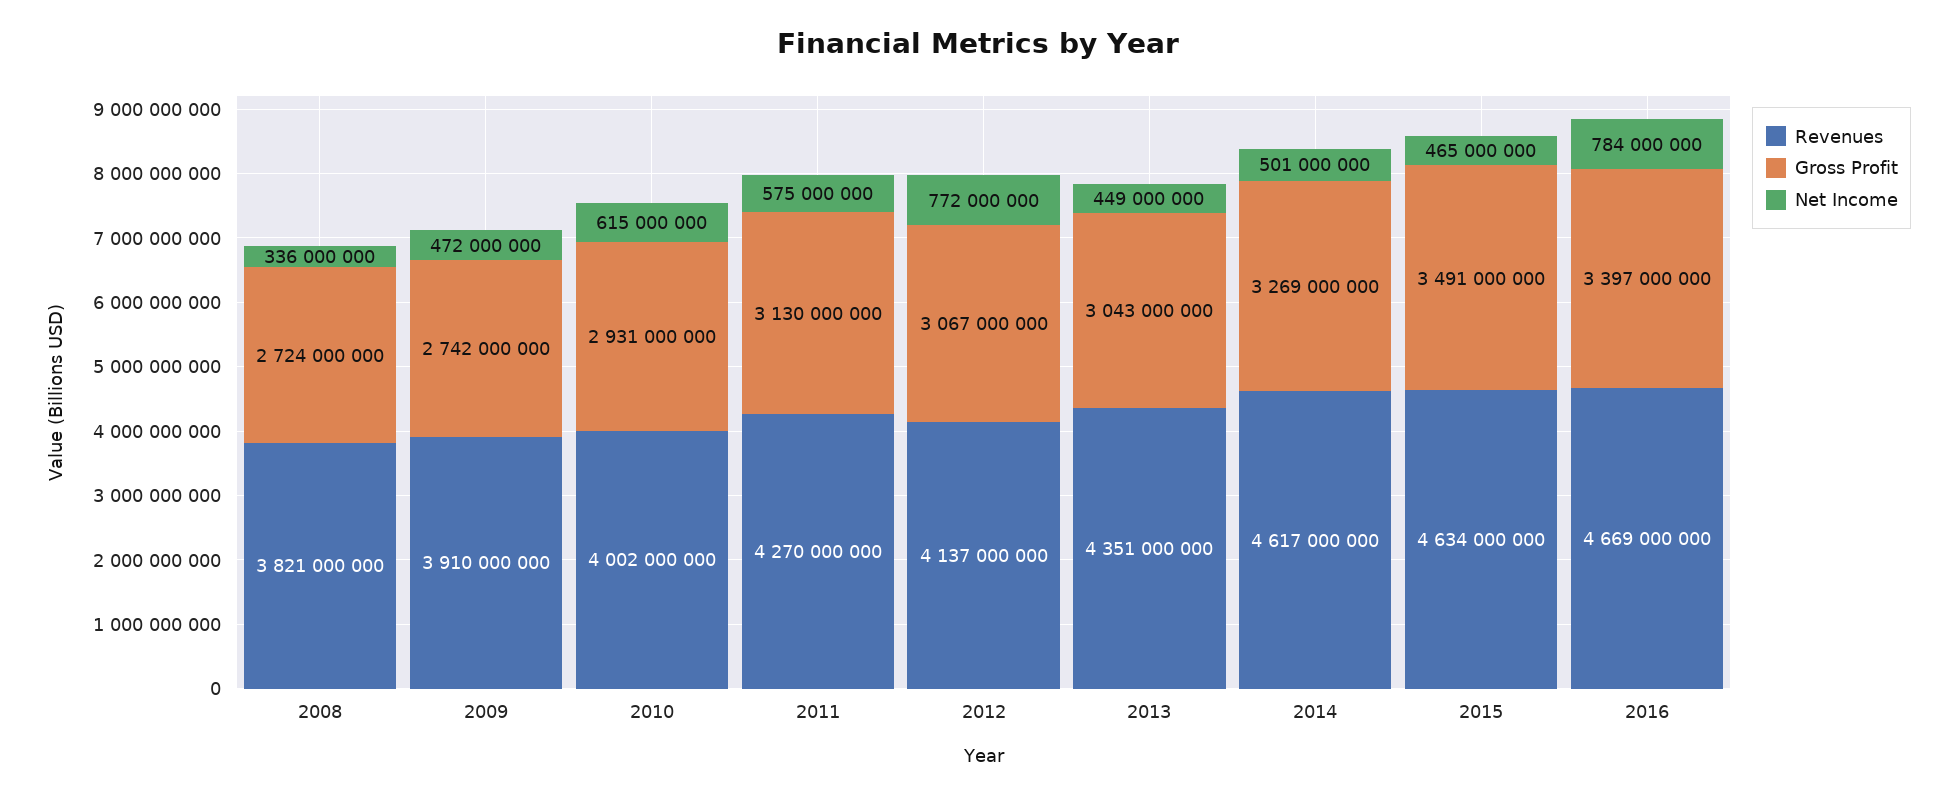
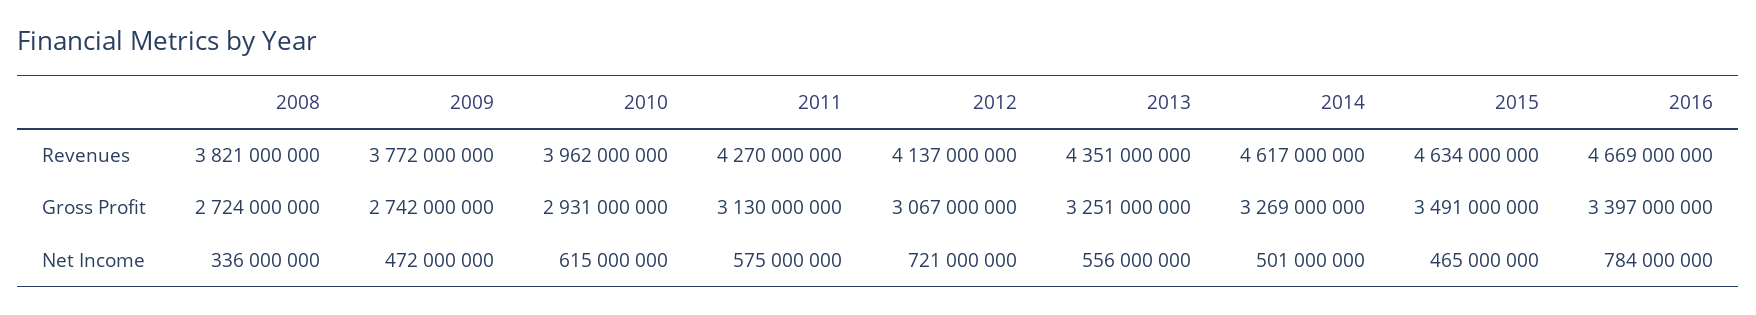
Revenues, 2009: 3910000000 -> 3772000000
Revenues, 2010: 4002000000 -> 3962000000
Net Income, 2012: 772000000 -> 721000000
Gross Profit, 2013: 3043000000 -> 3251000000
Net Income, 2013: 449000000 -> 556000000

